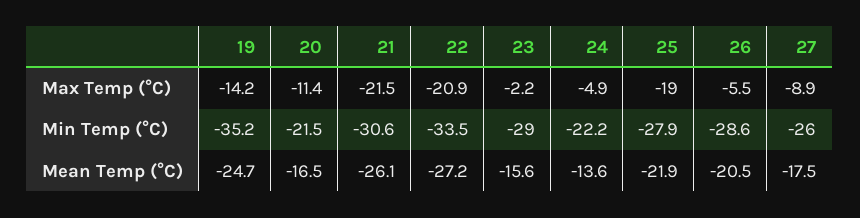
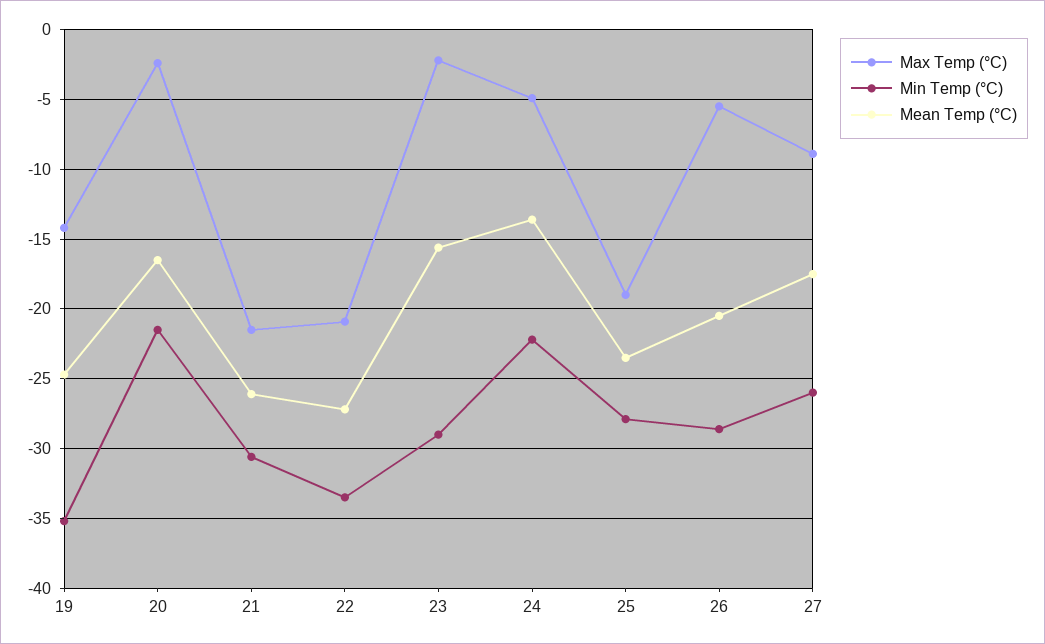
Max Temp (°C), 20: -11.4 -> -2.5
Mean Temp (°C), 25: -21.9 -> -23.5

